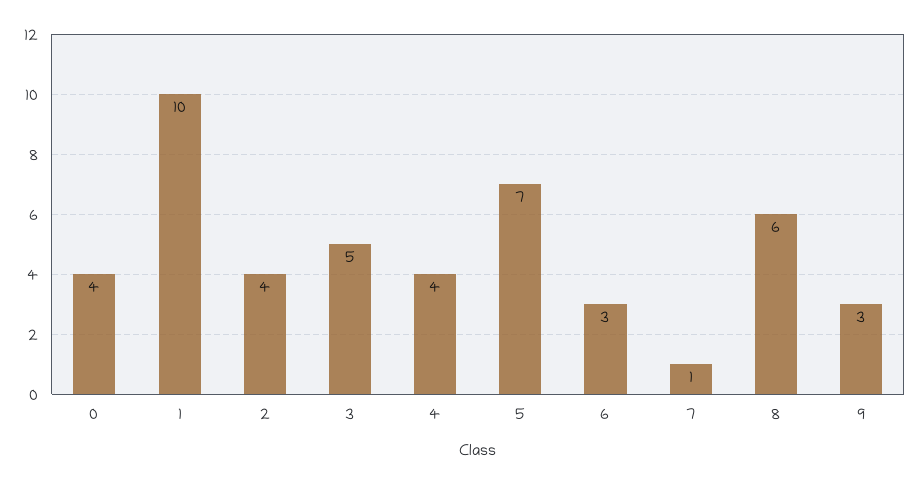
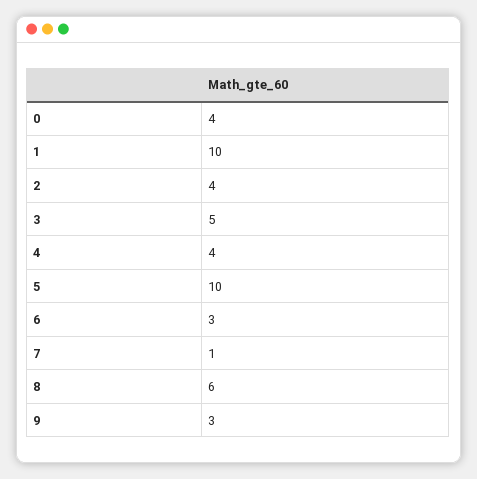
5: 7 -> 10

